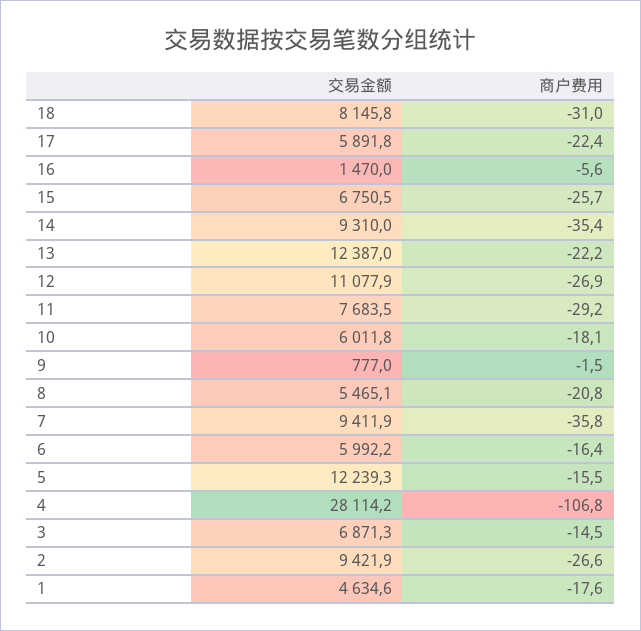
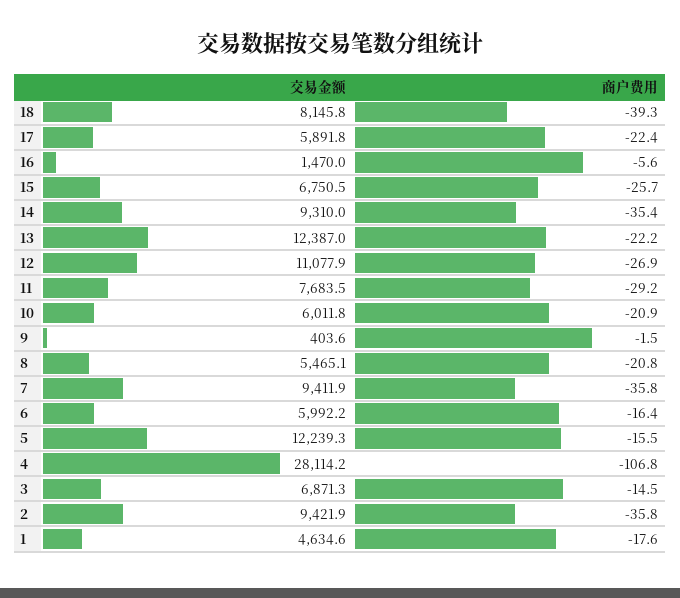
商户费用, 18: -31 -> -39.3
商户费用, 10: -18.1 -> -20.9
交易金额, 9: 777 -> 403.6
商户费用, 2: -26.6 -> -35.8

